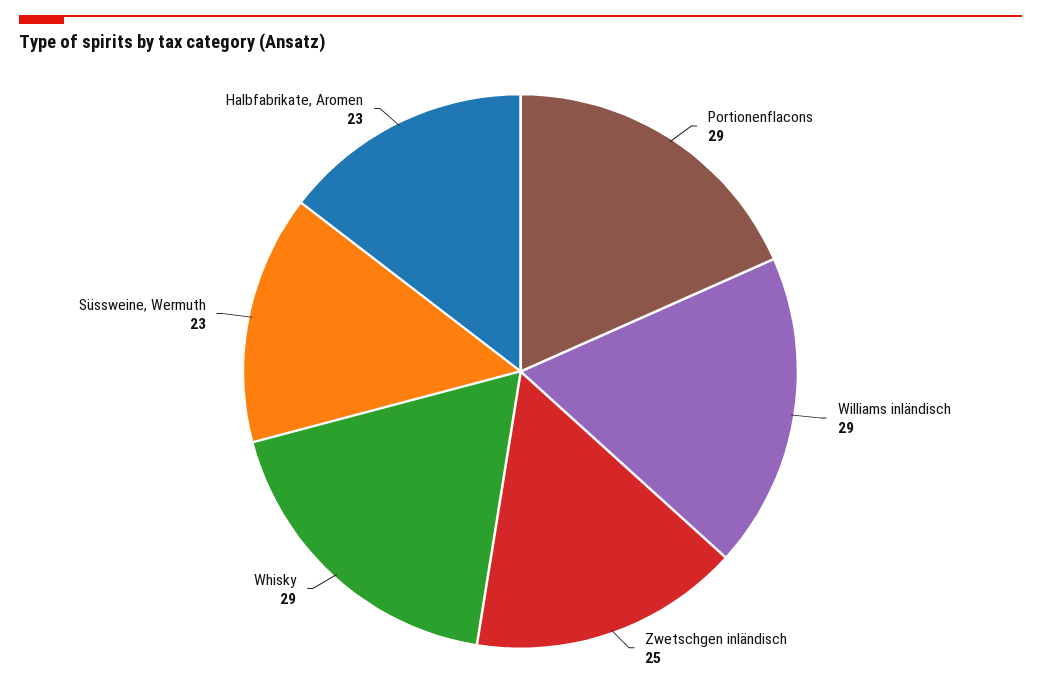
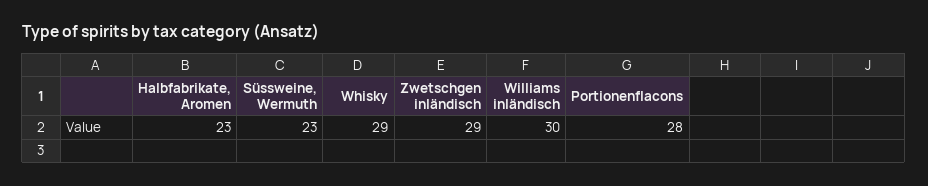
Portionenflacons: 29 -> 28
Williams inländisch: 29 -> 30
Zwetschgen inländisch: 25 -> 29

